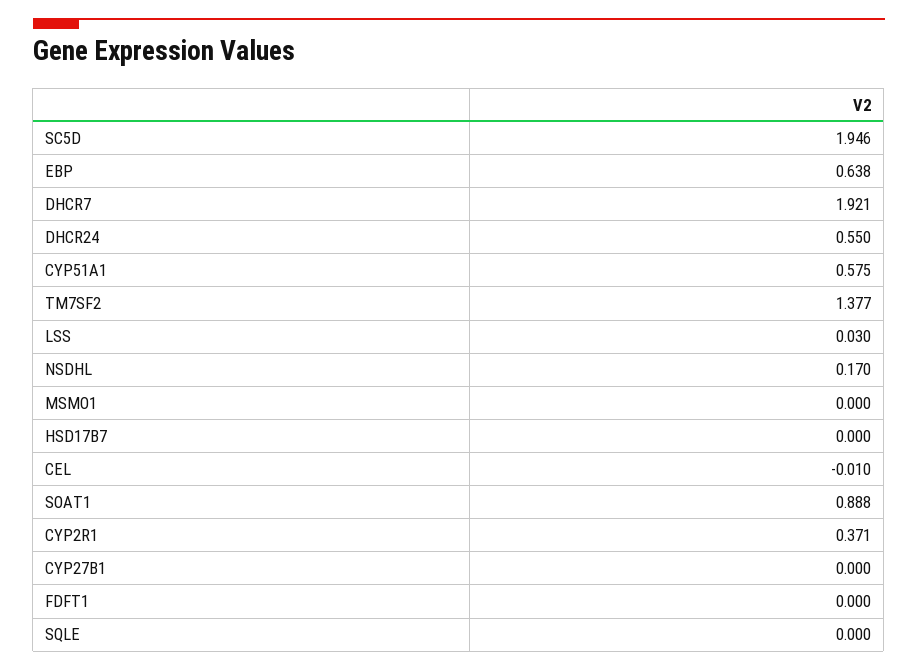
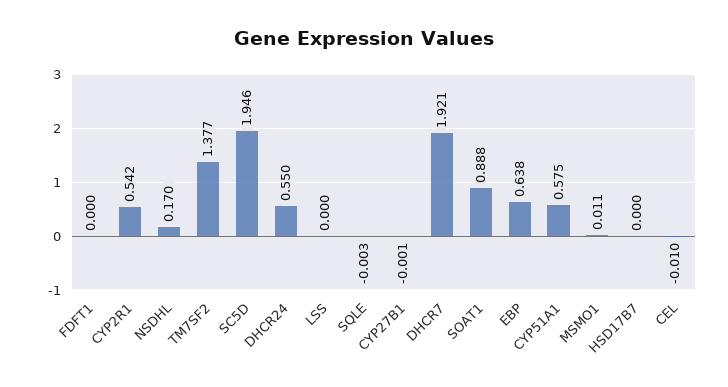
LSS: 0.03 -> 0
MSMO1: 0 -> 0.011
CYP2R1: 0.371 -> 0.542
CYP27B1: 0 -> -0.001
SQLE: 0 -> -0.003

